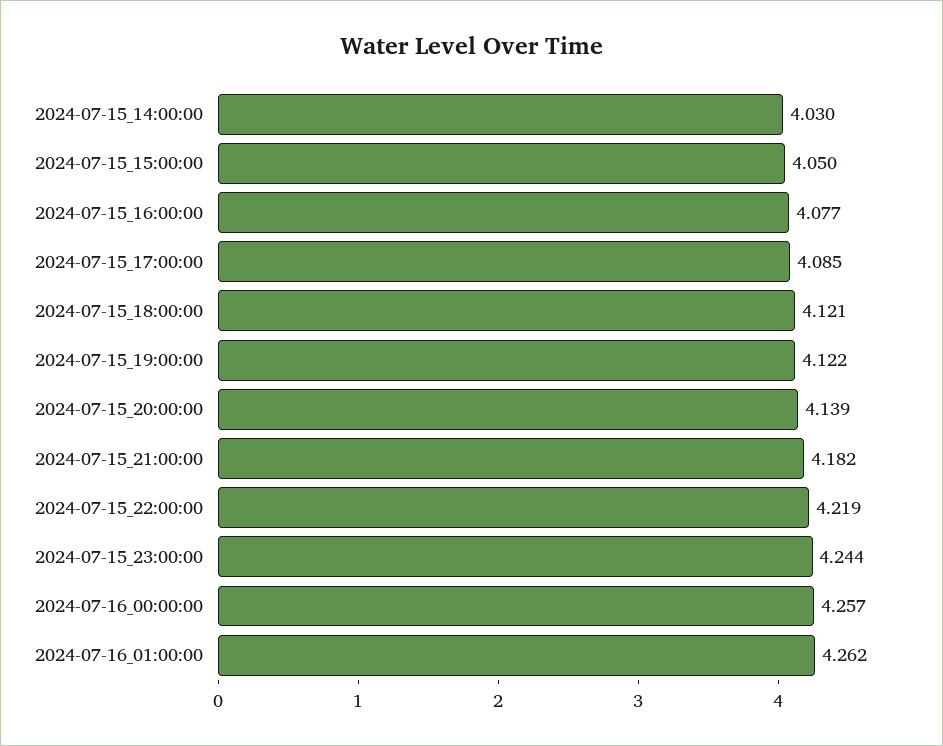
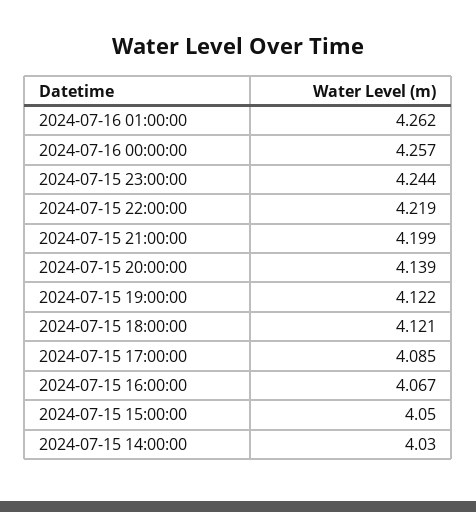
2024-07-15_16:00:00: 4.077 -> 4.067
2024-07-15_21:00:00: 4.182 -> 4.199

